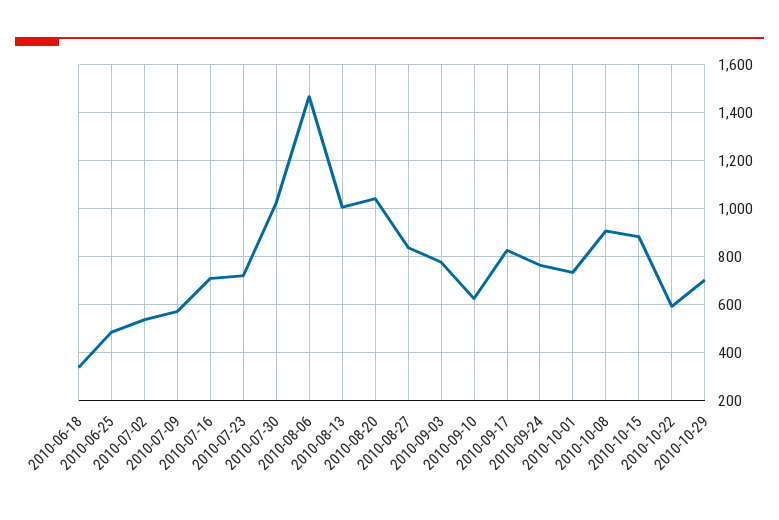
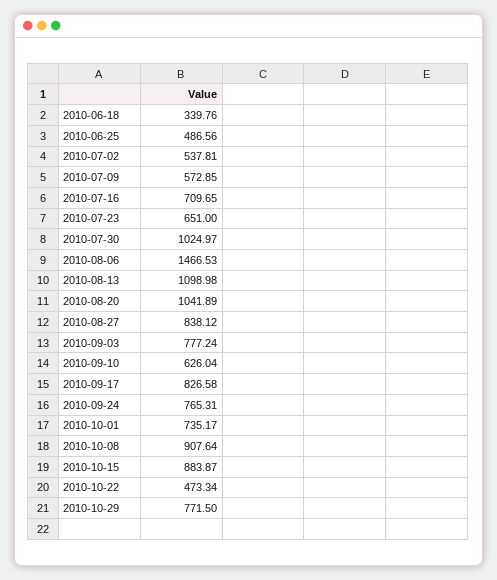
2010-07-23: 725 -> 651
2010-08-13: 1000 -> 1098.98
2010-10-22: 600 -> 473.34
2010-10-29: 700 -> 771.5

